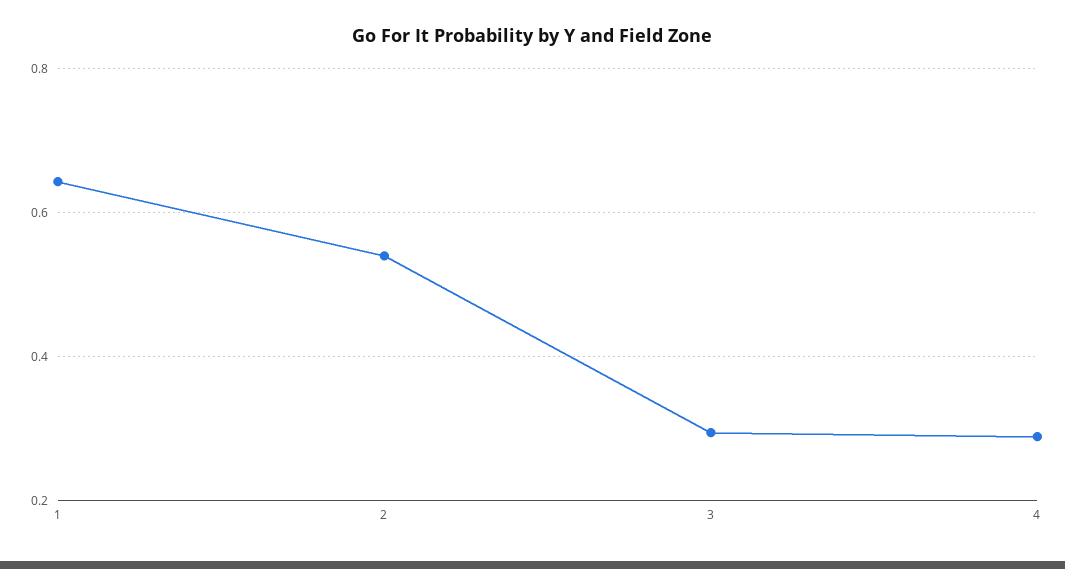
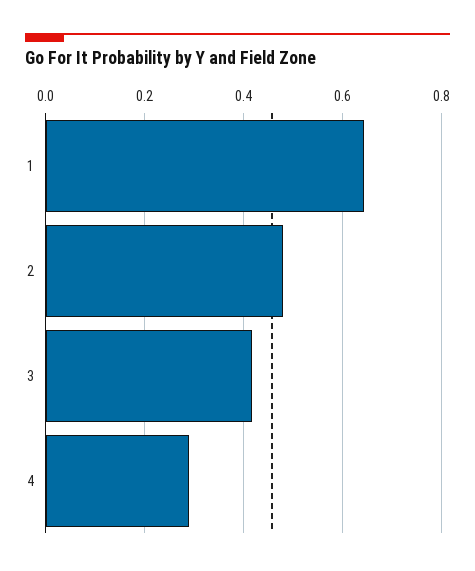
2: 0.54 -> 0.48
3: 0.3 -> 0.42

